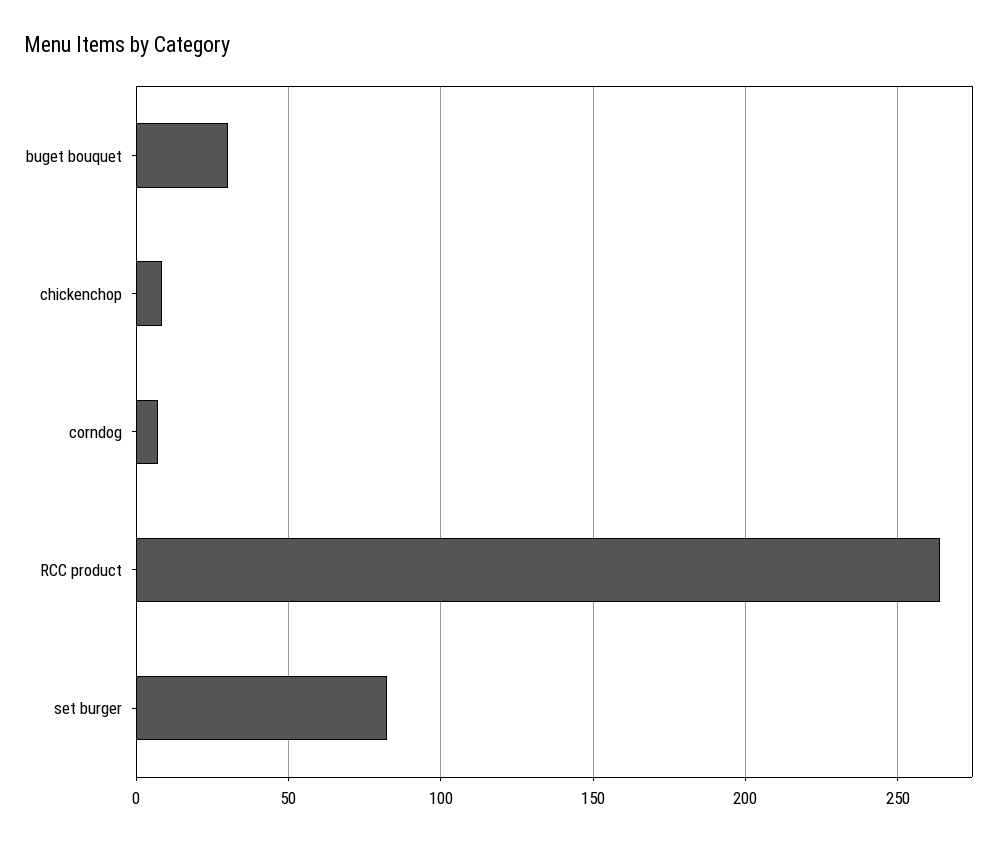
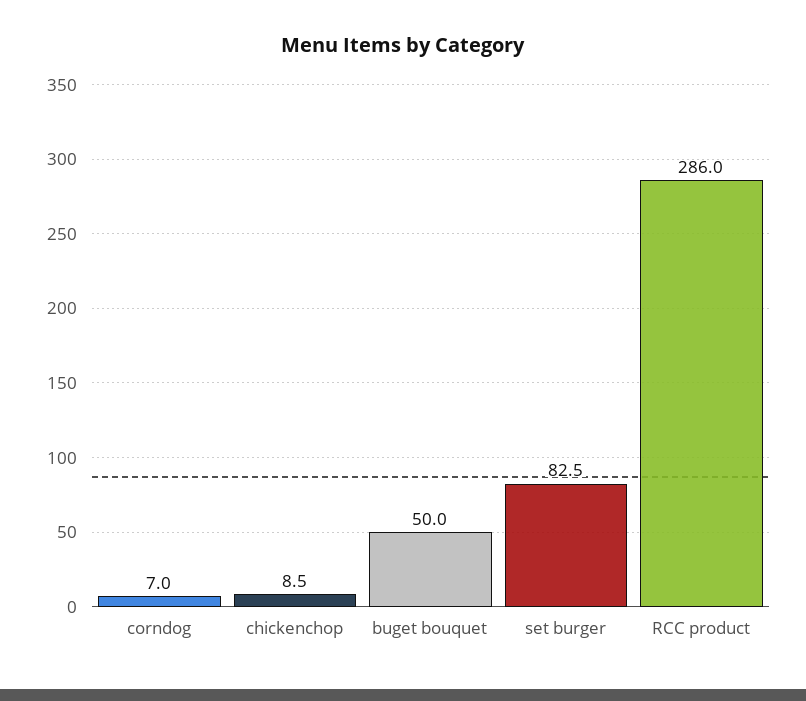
buget bouquet: 30 -> 50
RCC product: 265 -> 286

